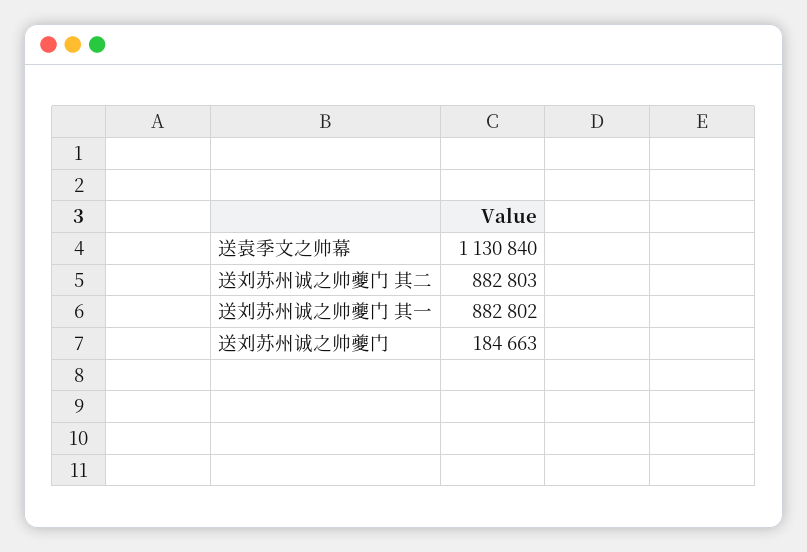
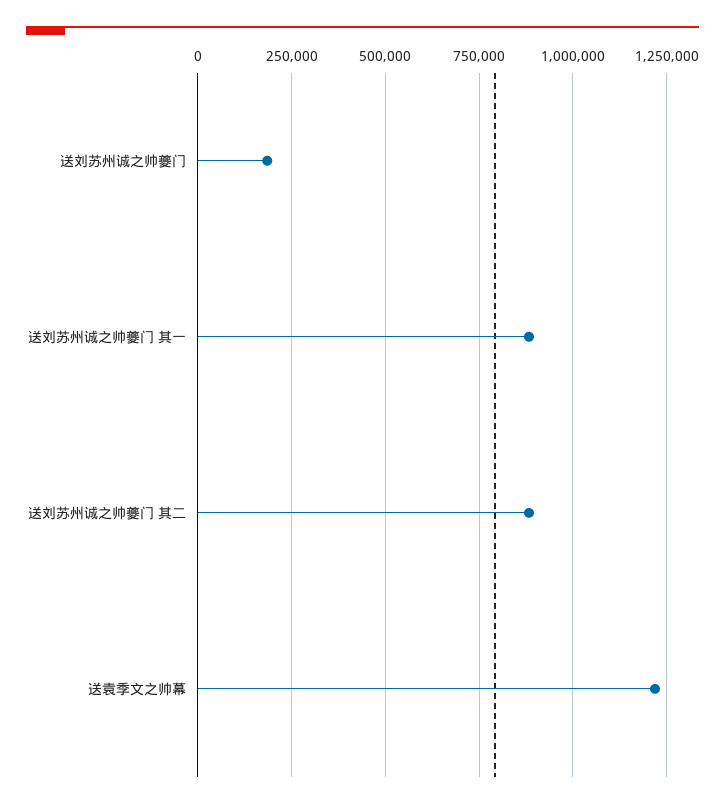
送袁季文之帅幕: 1130840 -> 1225000

